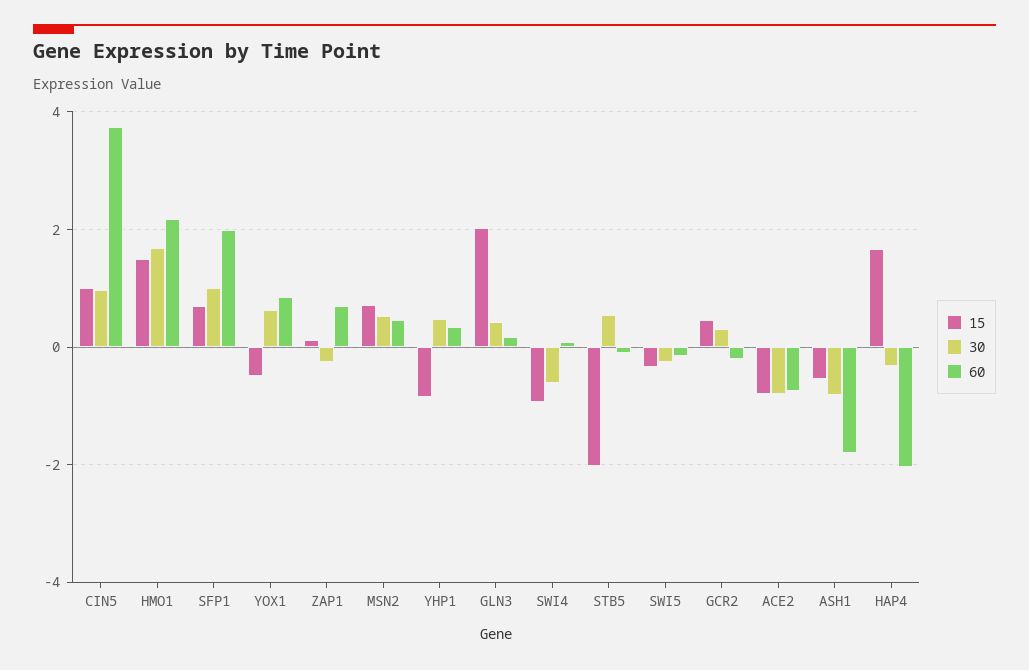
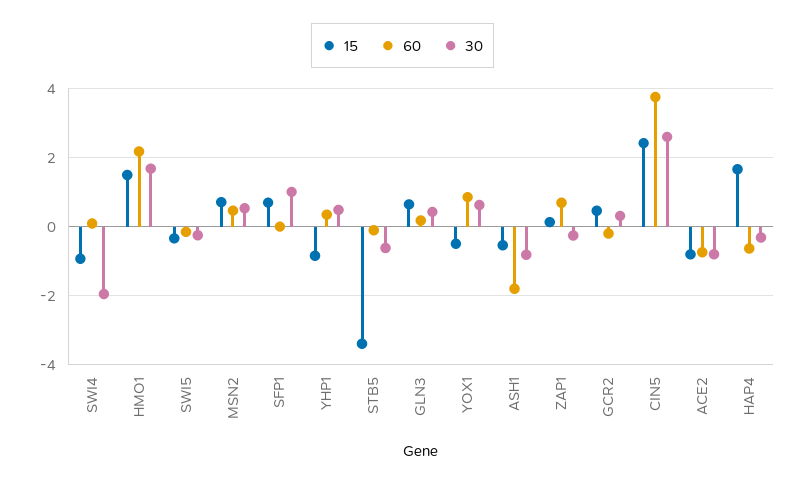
15, CIN5: 1 -> 2.4
30, CIN5: 1 -> 2.6
60, SFP1: 2 -> 0
15, GLN3: 2 -> 0.6
30, SWI4: -0.6 -> -2
15, STB5: -2 -> -3.4
30, STB5: 0.6 -> -0.6
60, HAP4: -2 -> -0.6

